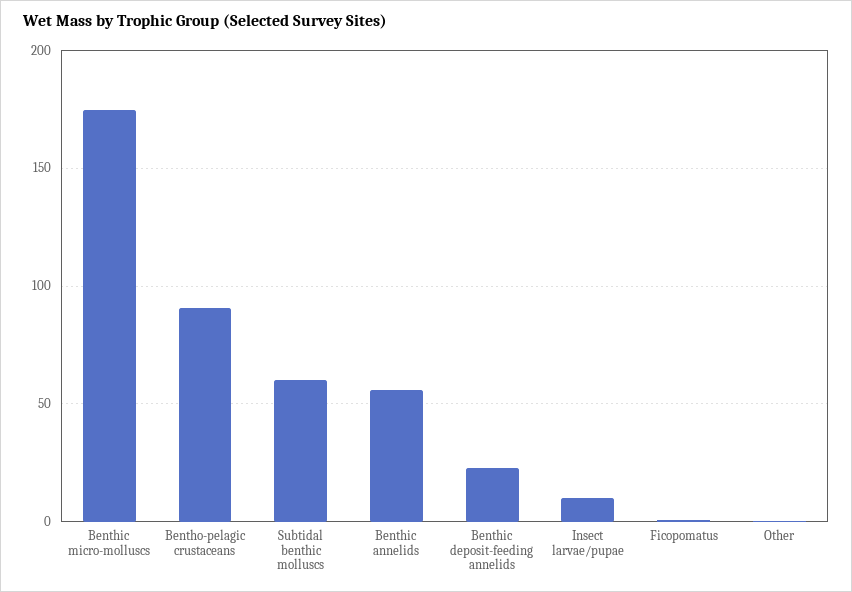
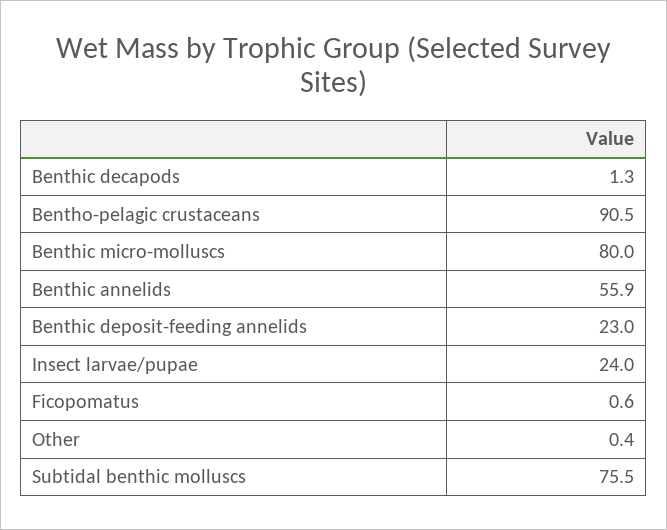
Benthic micro-molluscs: 175 -> 80
Subtidal benthic molluscs: 60 -> 75.5
Insect larvae/pupae: 10 -> 24
Benthic decapods: none -> 1.3

